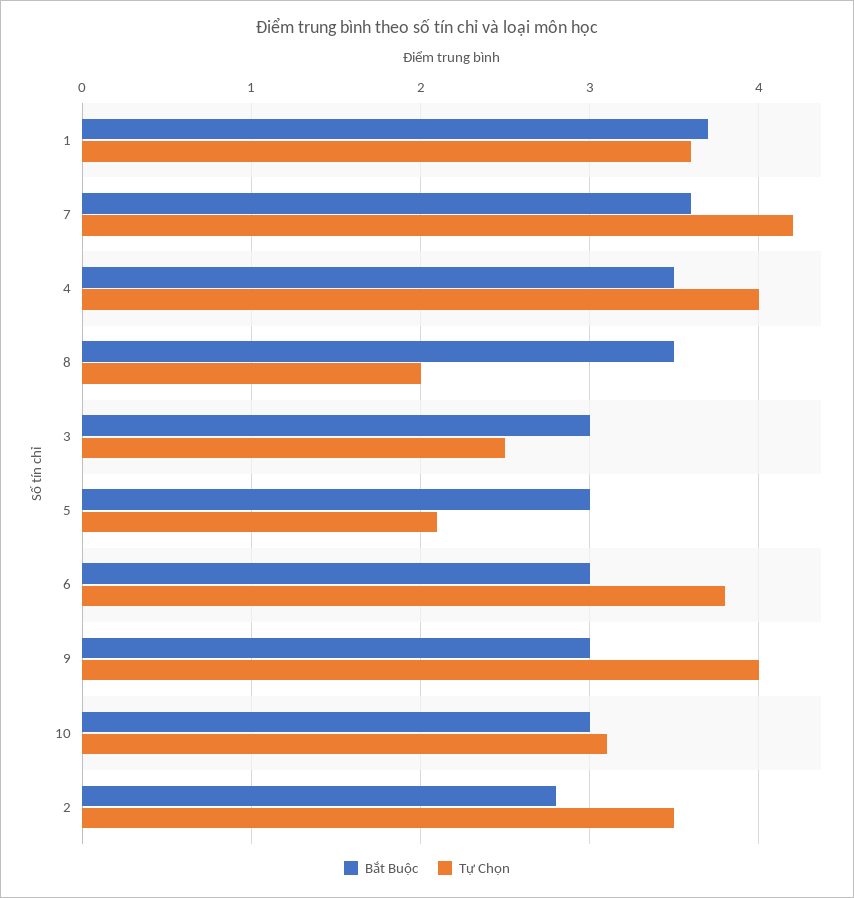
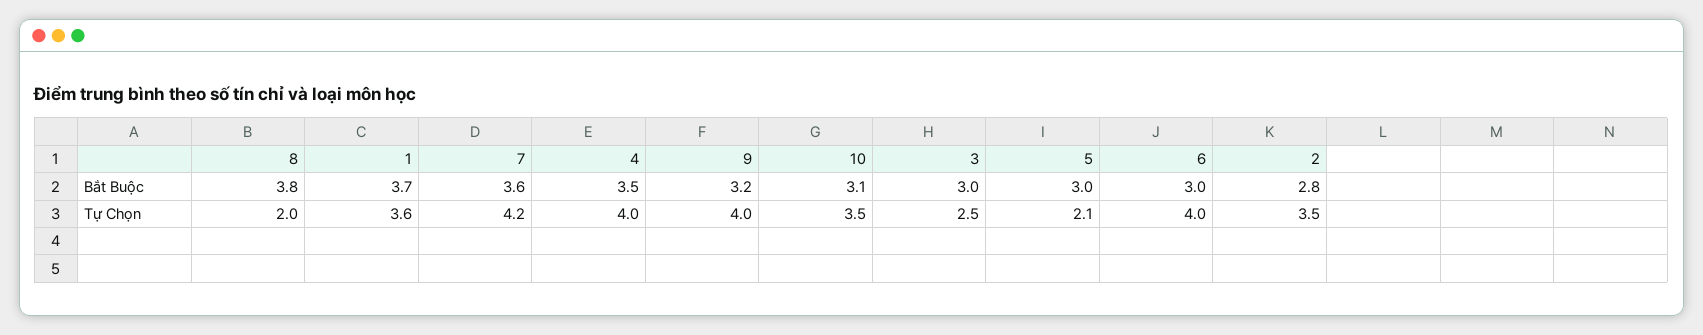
Bắt Buộc, 8: 3.5 -> 3.8
Tự Chọn, 6: 3.8 -> 4
Bắt Buộc, 9: 3 -> 3.2
Bắt Buộc, 10: 3 -> 3.1
Tự Chọn, 10: 3.1 -> 3.5

